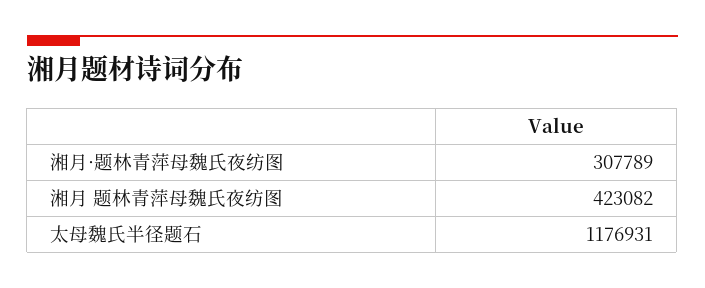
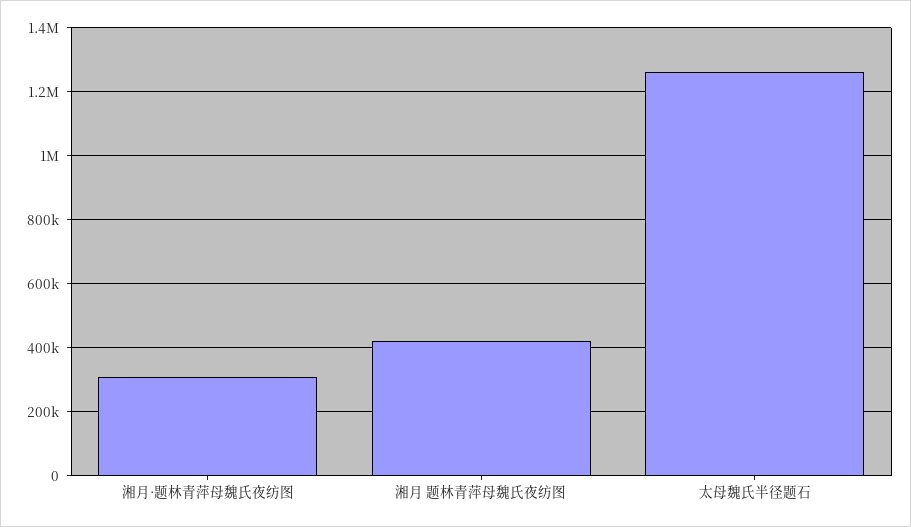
太母魏氏半径题石: 1176931 -> 1260000

